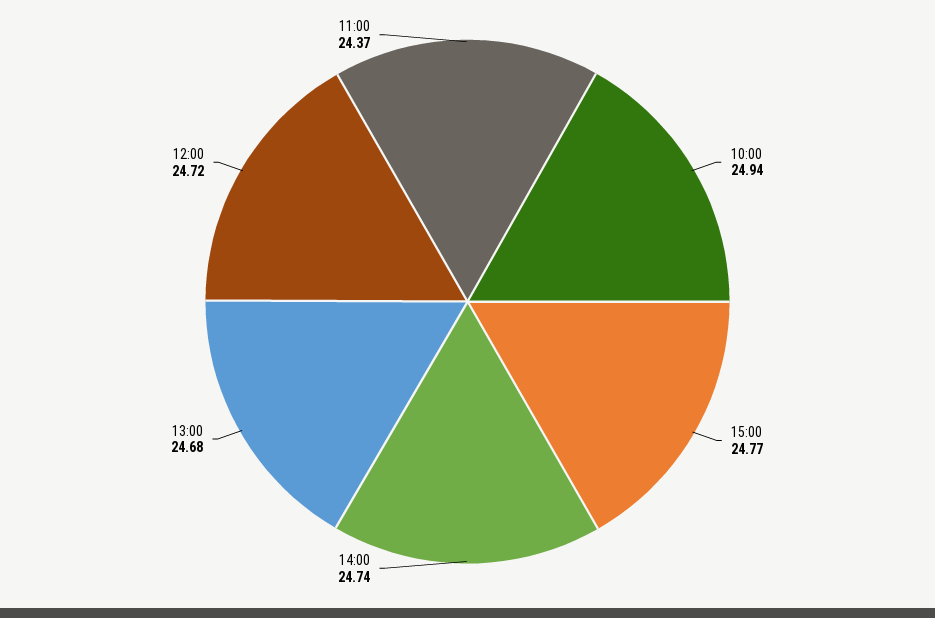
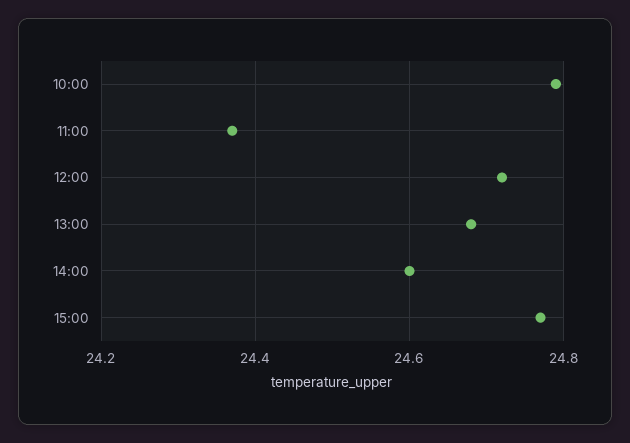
10:00: 24.94 -> 24.8
14:00: 24.74 -> 24.6

